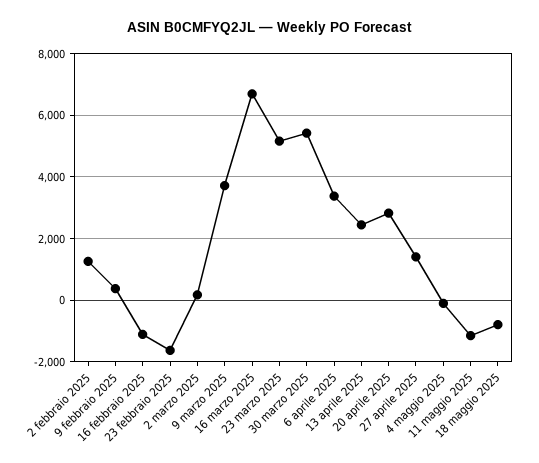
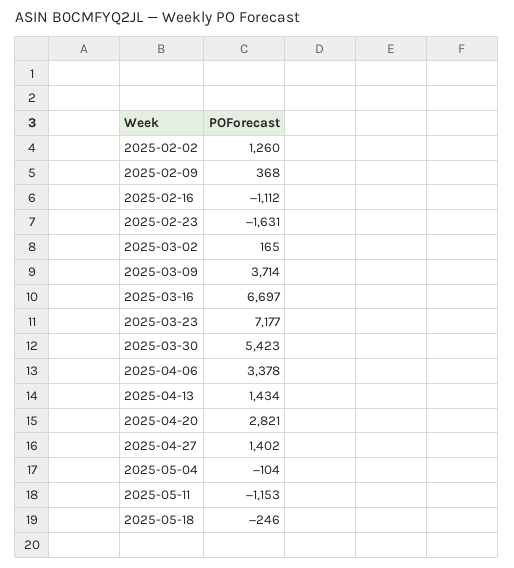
23 marzo 2025: 5200 -> 7177
13 aprile 2025: 2400 -> 1434
18 maggio 2025: -800 -> -246

